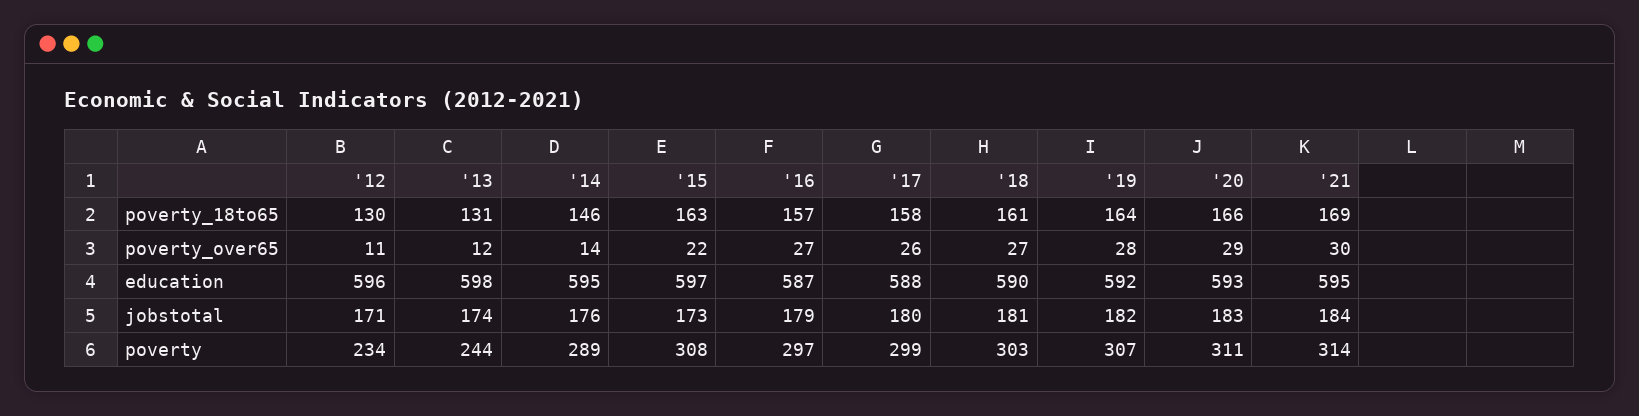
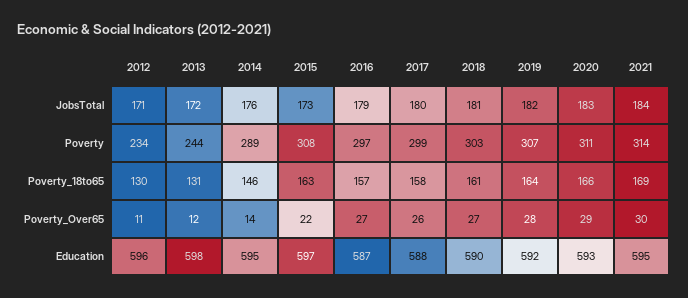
'13, jobstotal: 174 -> 172

